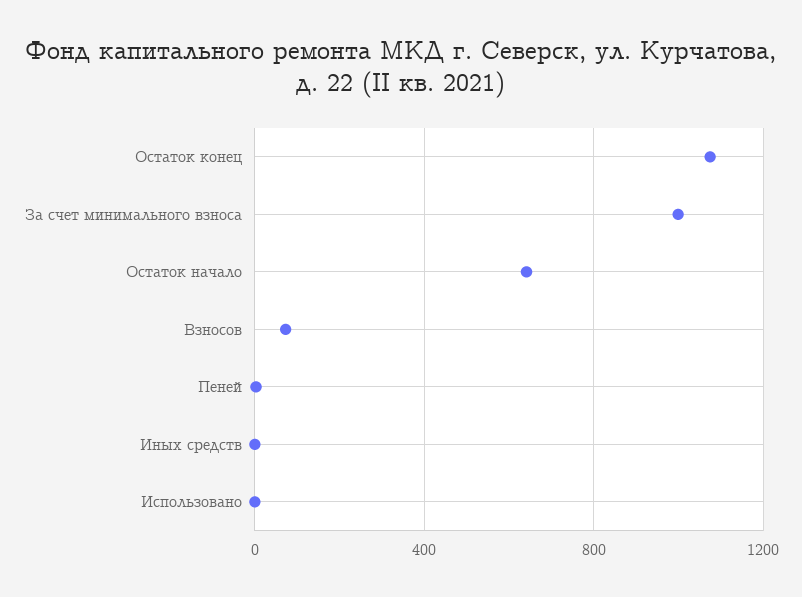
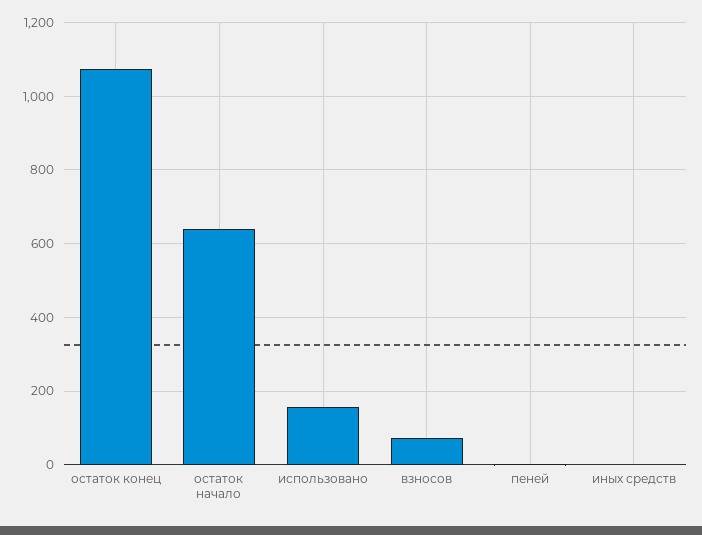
За счет минимального взноса: 1000 -> none
Использовано: 0 -> 160

